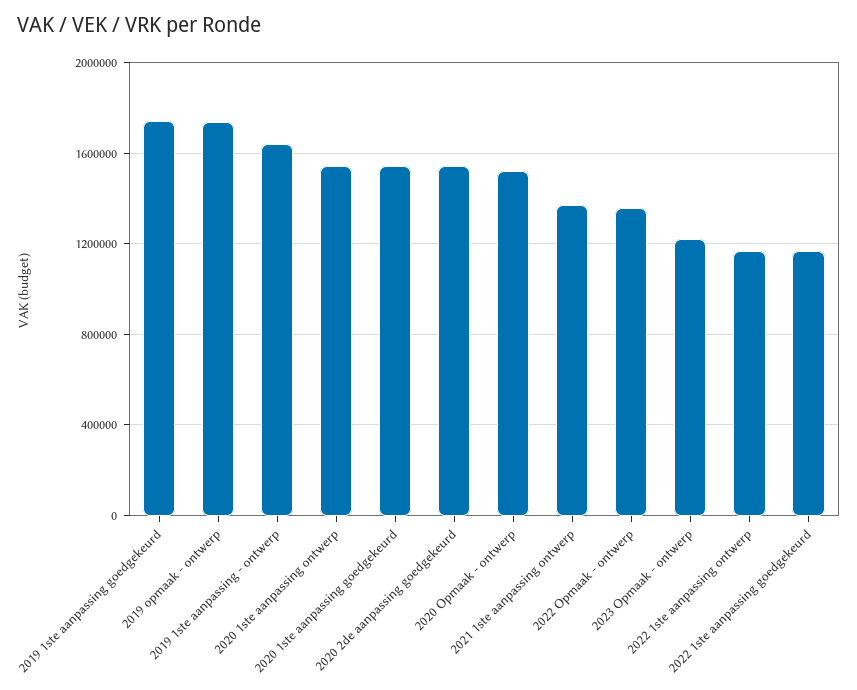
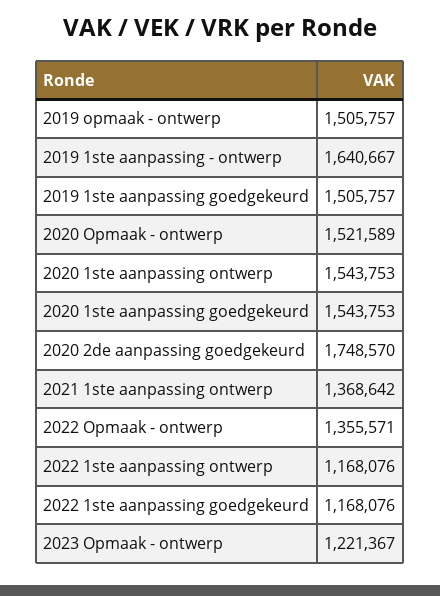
2019 1ste aanpassing goedgekeurd: 1750000 -> 1505757
2019 opmaak - ontwerp: 1750000 -> 1505757
2020 2de aanpassing goedgekeurd: 1550000 -> 1748570

